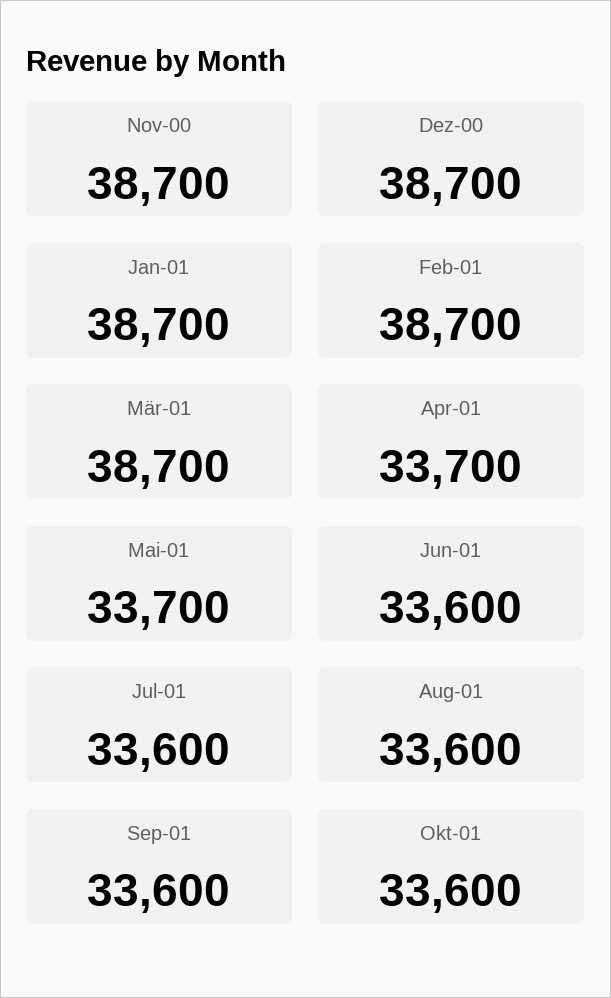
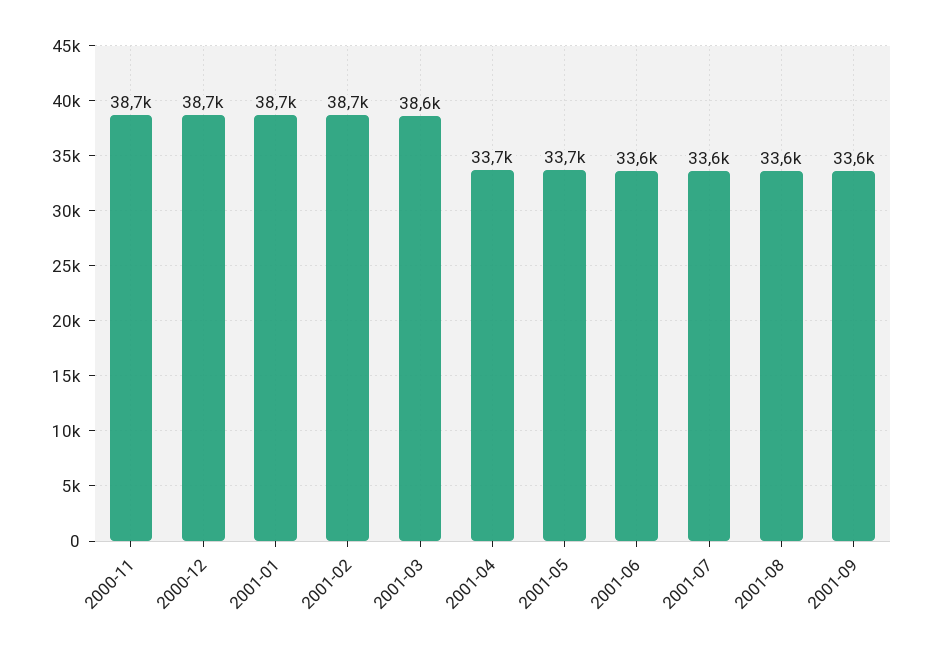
Mär-01: 38700 -> 38600
Okt-01: 33600 -> none

